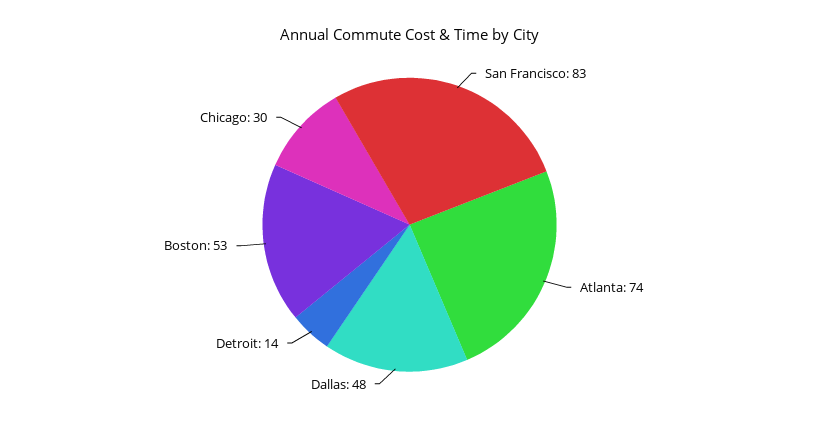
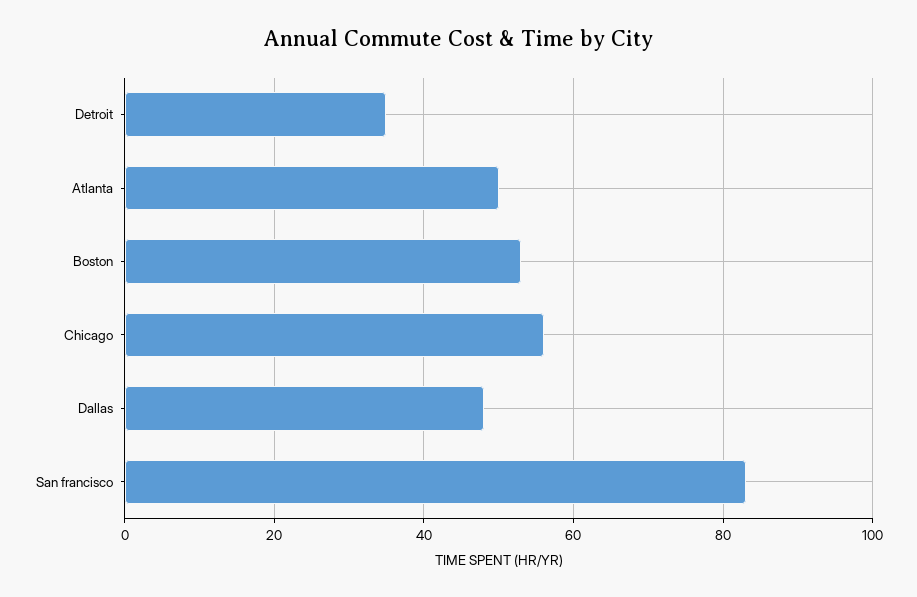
Atlanta: 74 -> 50
Detroit: 14 -> 35
Chicago: 30 -> 55

